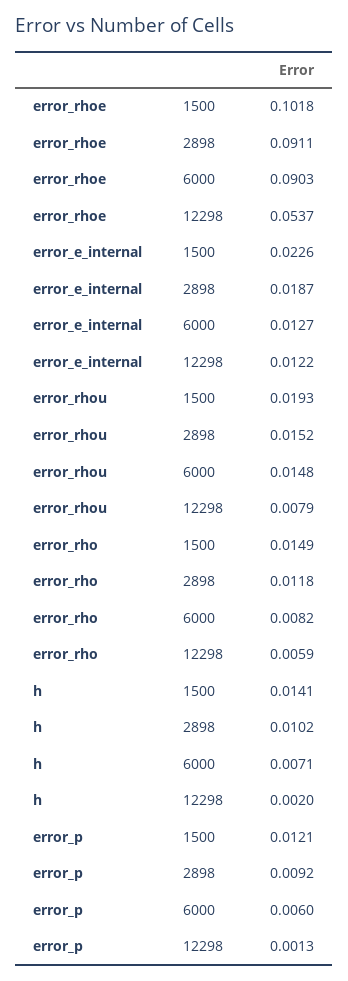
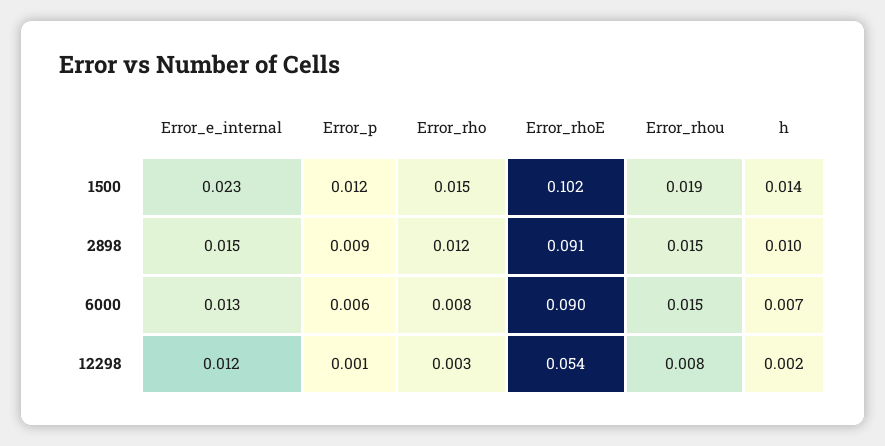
error_e_internal, 2898: 0.0187 -> 0.015
error_rho, 12298: 0.0059 -> 0.003

